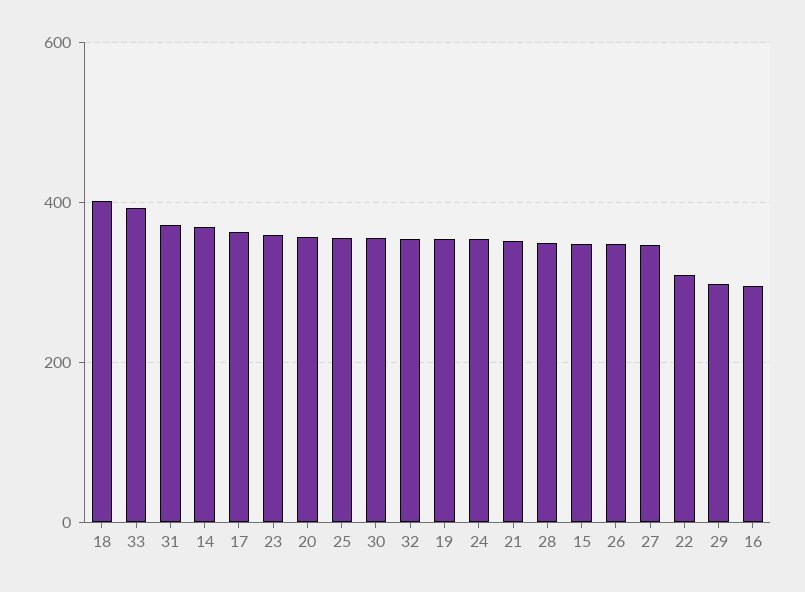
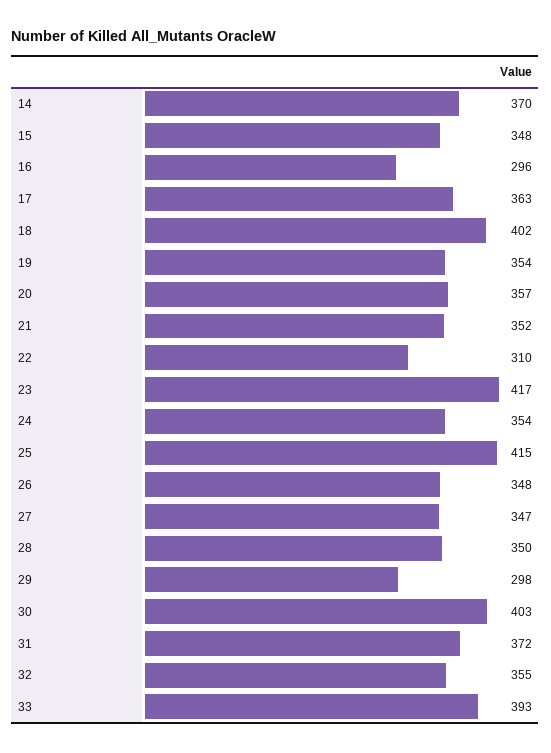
23: 360 -> 417
25: 360 -> 415
30: 360 -> 403

